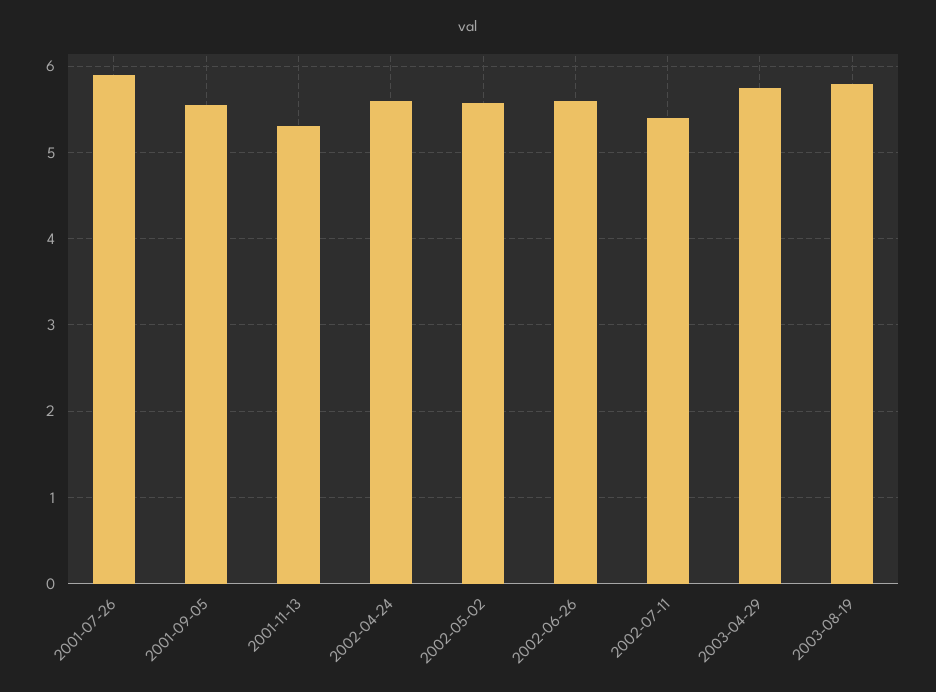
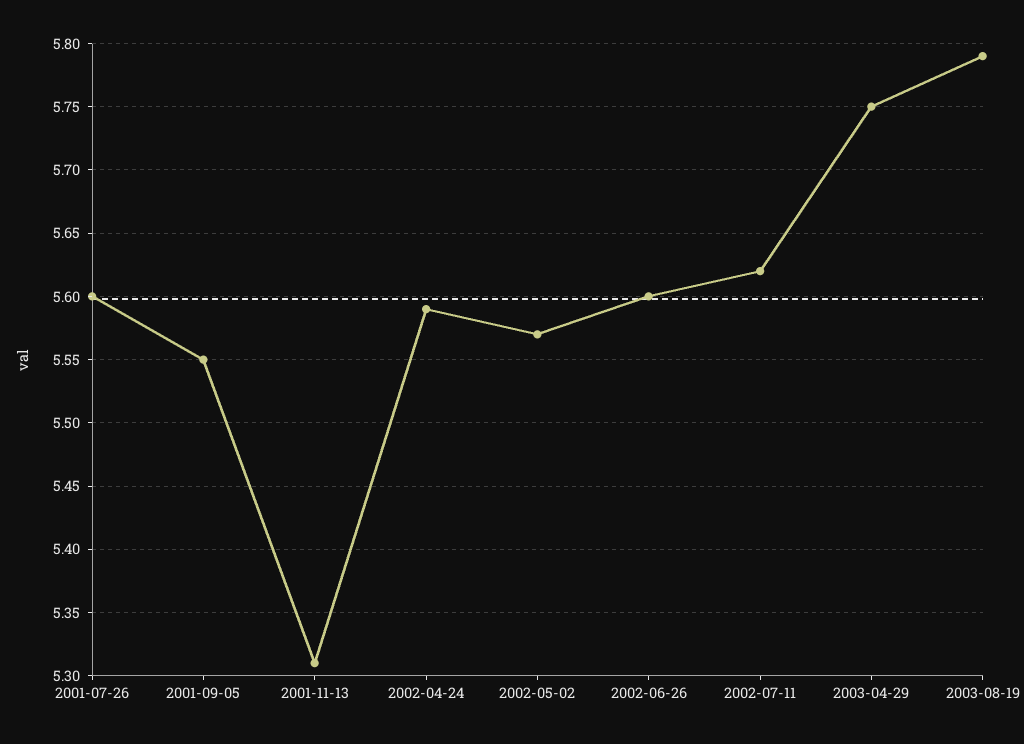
2001-07-26: 5.9 -> 5.6
2002-07-11: 5.4 -> 5.62

